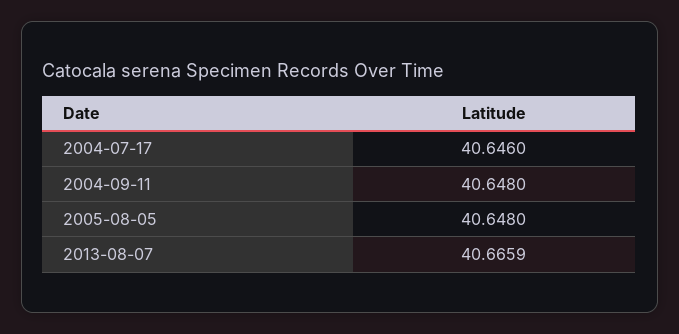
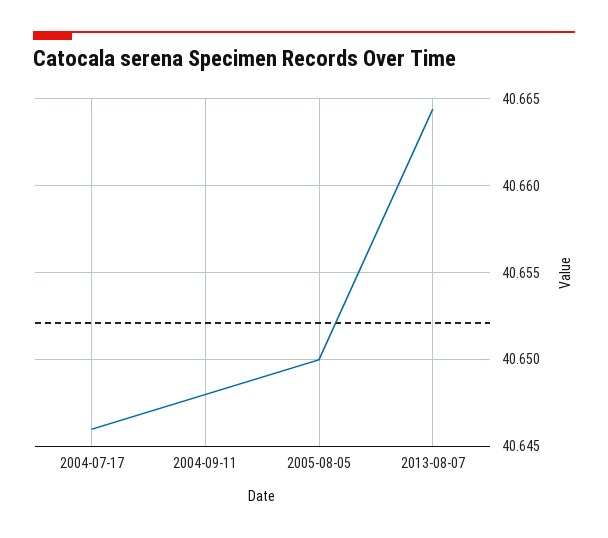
2005-08-05: 40.648 -> 40.65
2013-08-07: 40.6659 -> 40.6645

